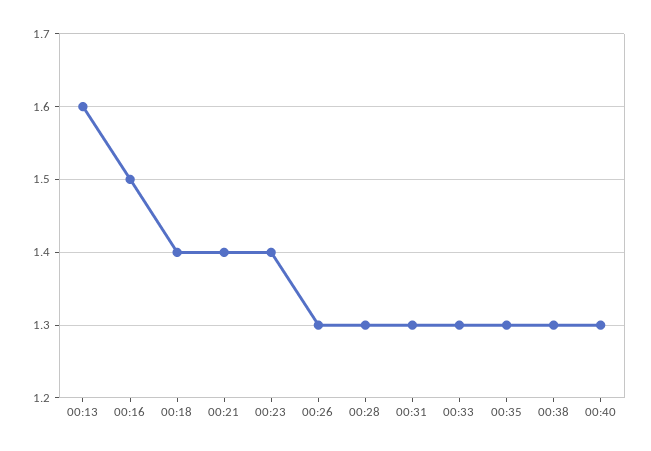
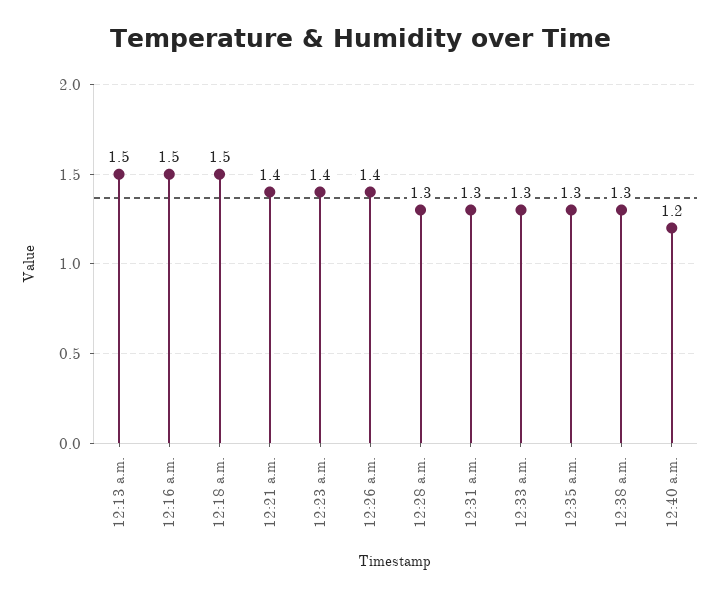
00:13: 1.6 -> 1.5
00:18: 1.4 -> 1.5
00:26: 1.3 -> 1.4
00:40: 1.3 -> 1.2

